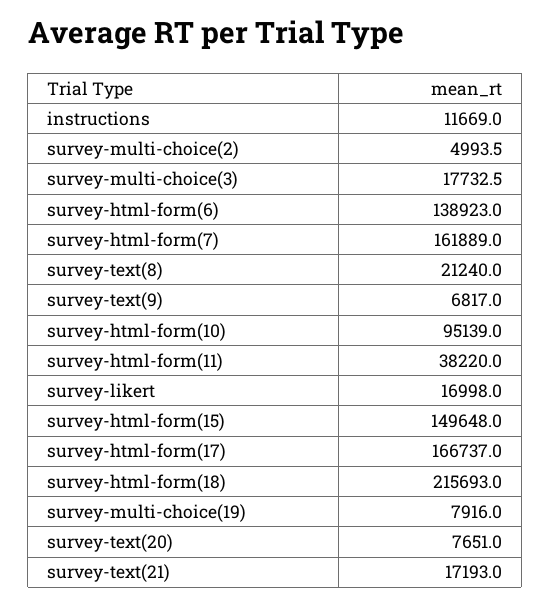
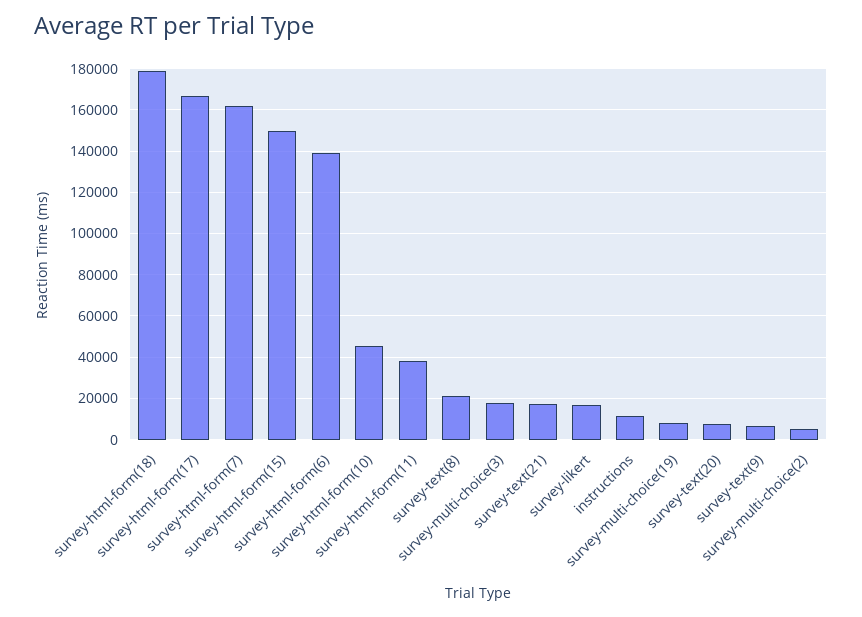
survey-html-form(10): 95139 -> 45000
survey-html-form(18): 215693 -> 180000

